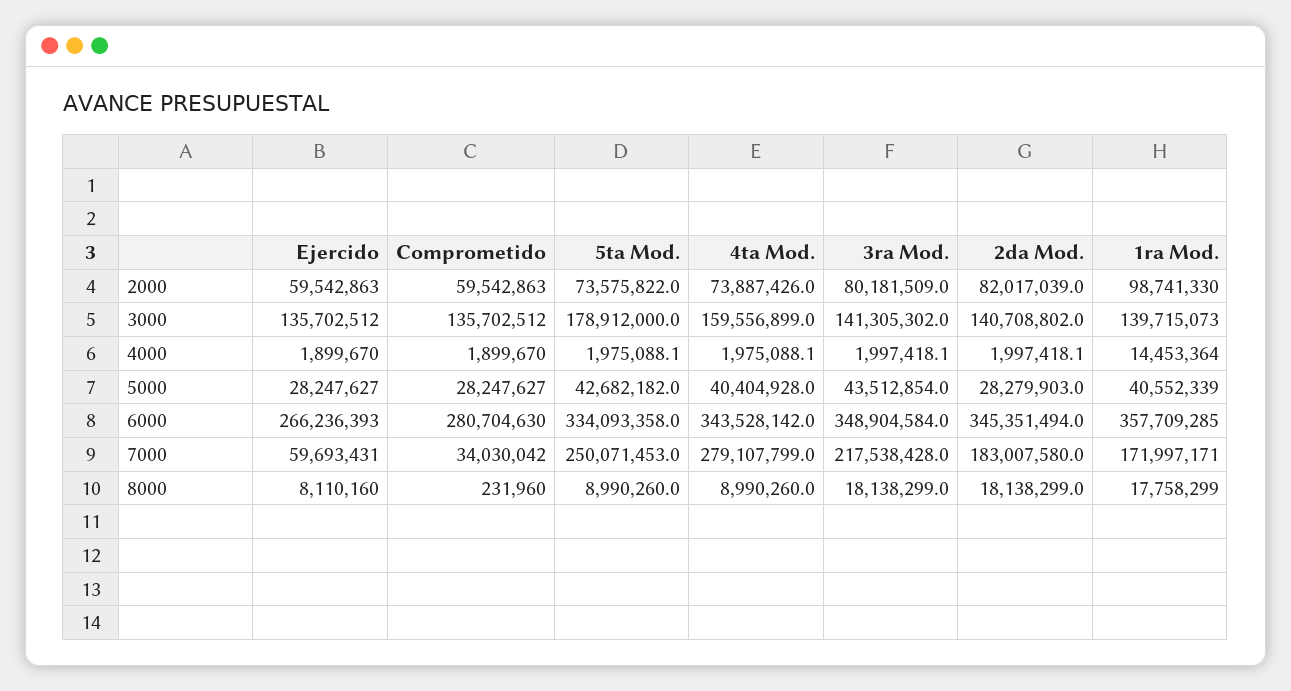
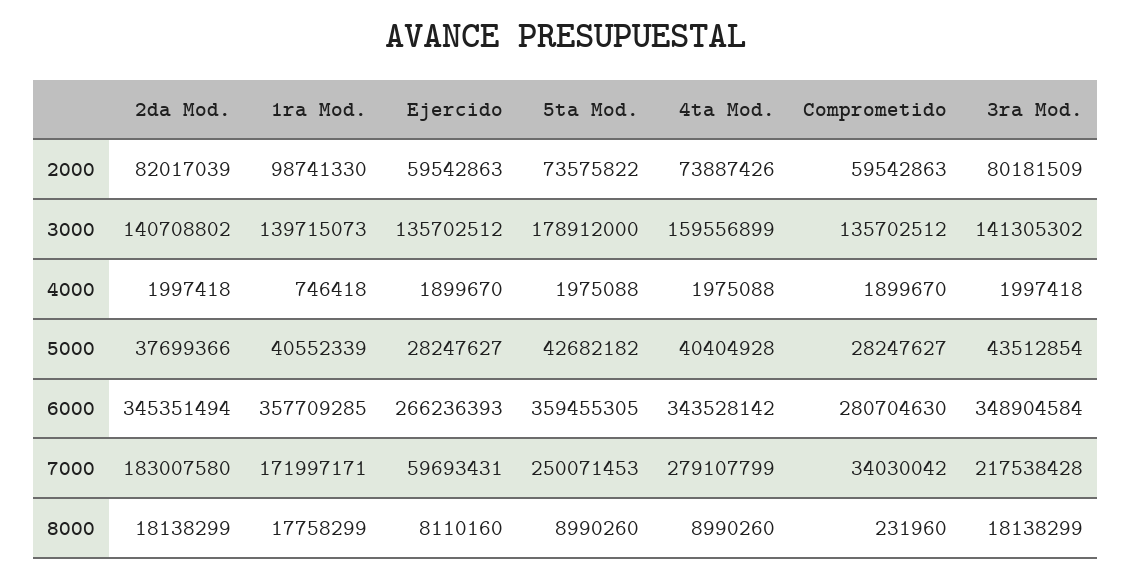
1ra Mod., 4000: 14453364 -> 746418
2da Mod., 5000: 28279903 -> 37699366
5ta Mod., 6000: 334093358 -> 359455305

